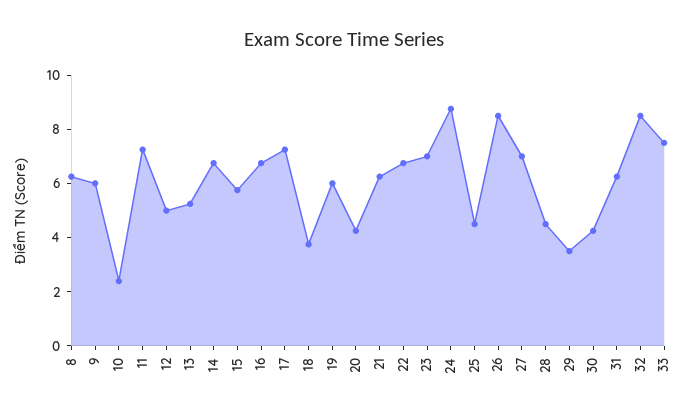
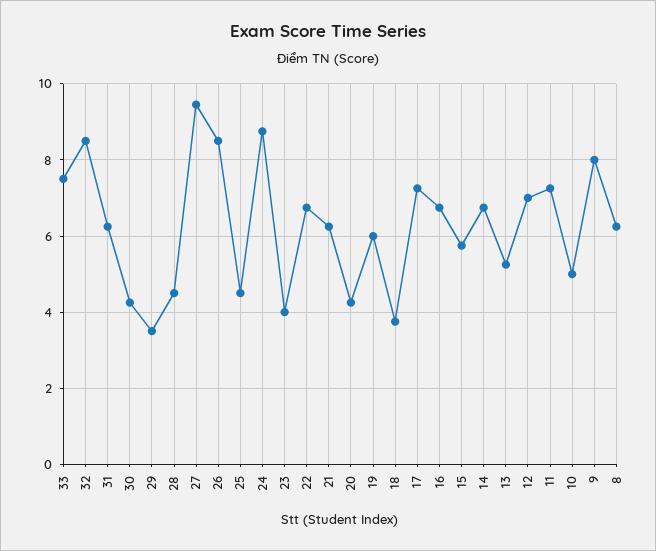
9: 6 -> 8
10: 2.5 -> 5
12: 5 -> 7
23: 7 -> 4
27: 7 -> 9.4

